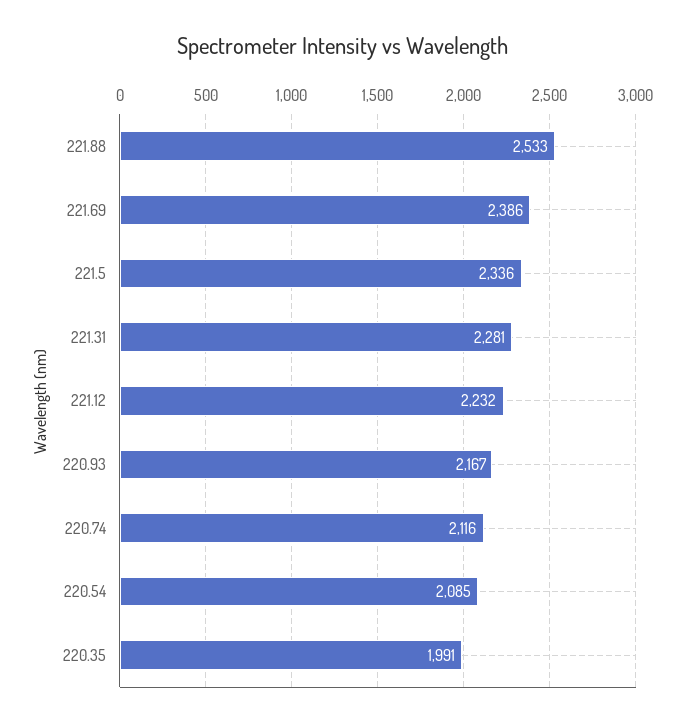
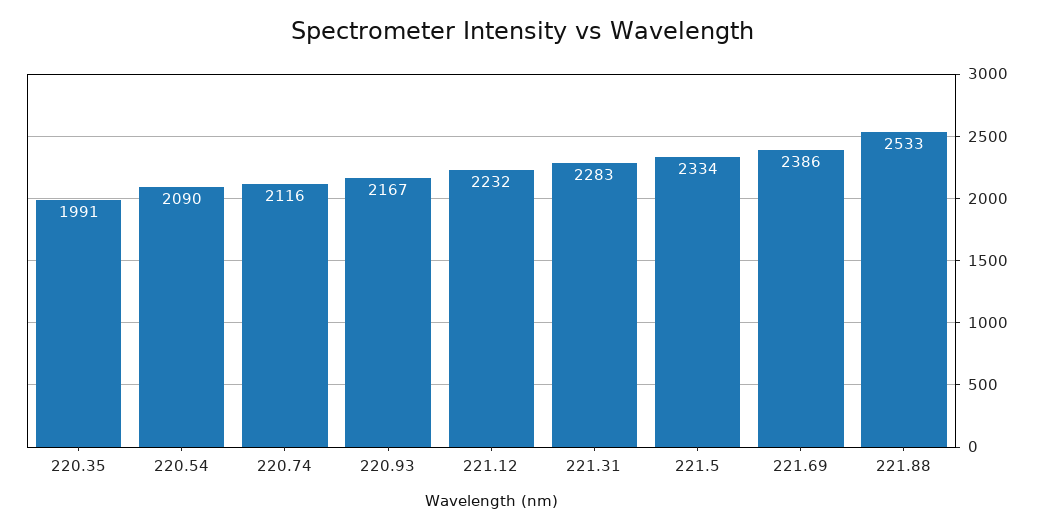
221.5: 2336 -> 2334
221.31: 2281 -> 2283
220.54: 2085 -> 2090

